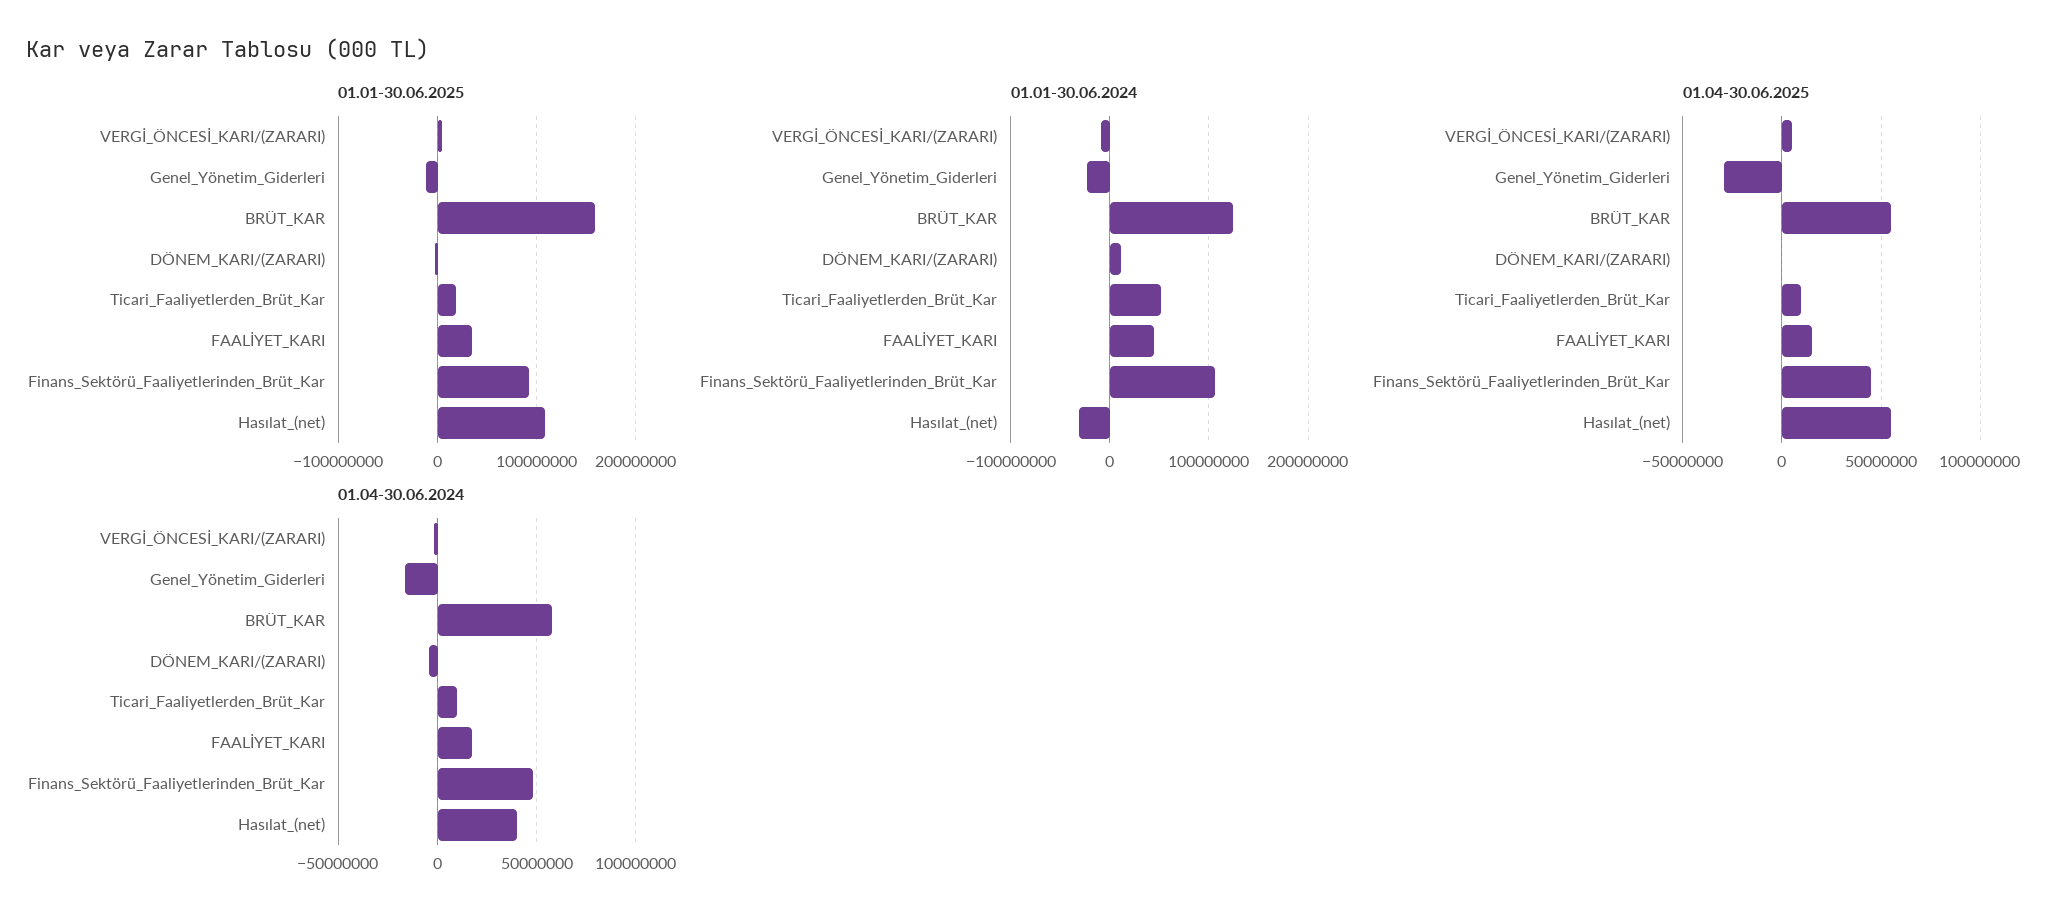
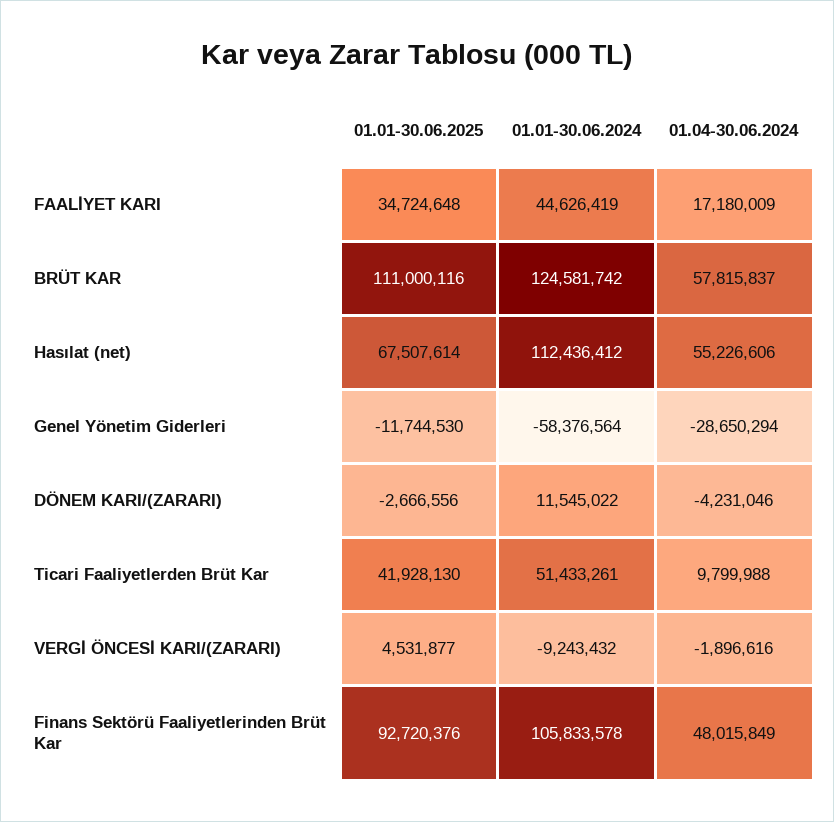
01.01-30.06.2025, BRÜT_KAR: 160000000 -> 111000116
01.01-30.06.2025, Ticari_Faaliyetlerden_Brüt_Kar: 20000000 -> 41928130
01.01-30.06.2025, Hasılat_(net): 110000000 -> 67507614
01.01-30.06.2024, Genel_Yönetim_Giderleri: -20000000 -> -58376564
01.01-30.06.2024, Hasılat_(net): -30000000 -> 112436412
01.04-30.06.2025, VERGİ_ÖNCESİ_KARI/(ZARARI): 5000000 -> none
01.04-30.06.2025, Genel_Yönetim_Giderleri: -30000000 -> none
01.04-30.06.2025, BRÜT_KAR: 55000000 -> none
01.04-30.06.2025, DÖNEM_KARI/(ZARARI): 0 -> none
01.04-30.06.2025, Ticari_Faaliyetlerden_Brüt_Kar: 10000000 -> none
01.04-30.06.2025, FAALİYET_KARI: 15000000 -> none
01.04-30.06.2025, Finans_Sektörü_Faaliyetlerinden_Brüt_Kar: 45000000 -> none
01.04-30.06.2025, Hasılat_(net): 55000000 -> none
01.04-30.06.2024, Genel_Yönetim_Giderleri: -15000000 -> -28650294
01.04-30.06.2024, Hasılat_(net): 40000000 -> 55226606

